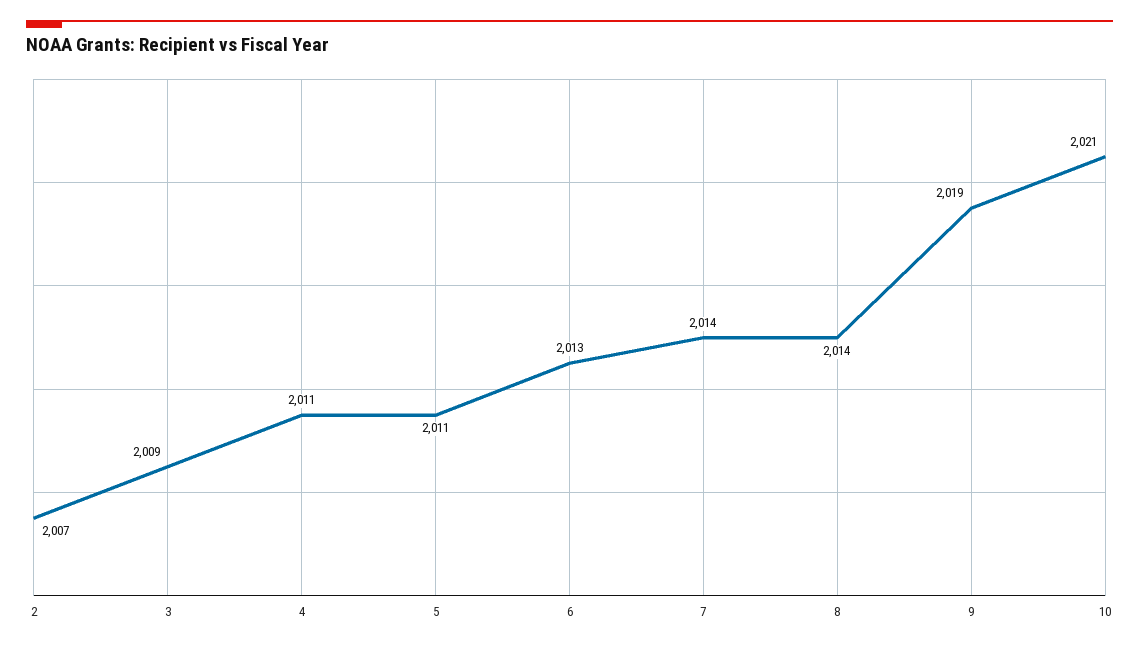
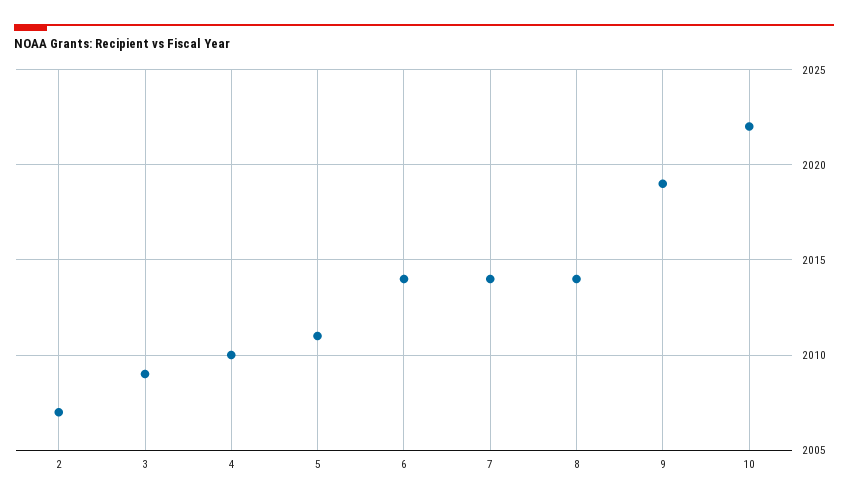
4: 2011 -> 2010
6: 2013 -> 2014
10: 2021 -> 2022

